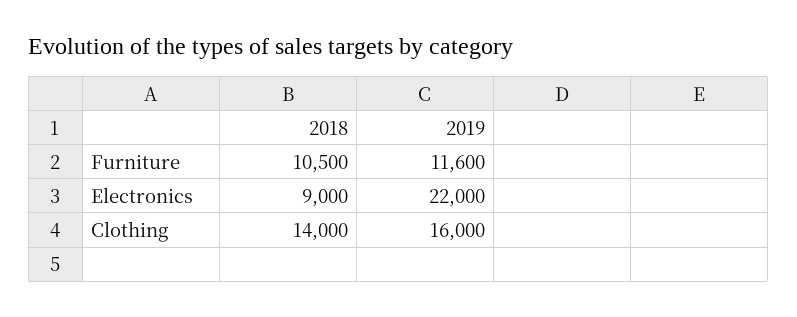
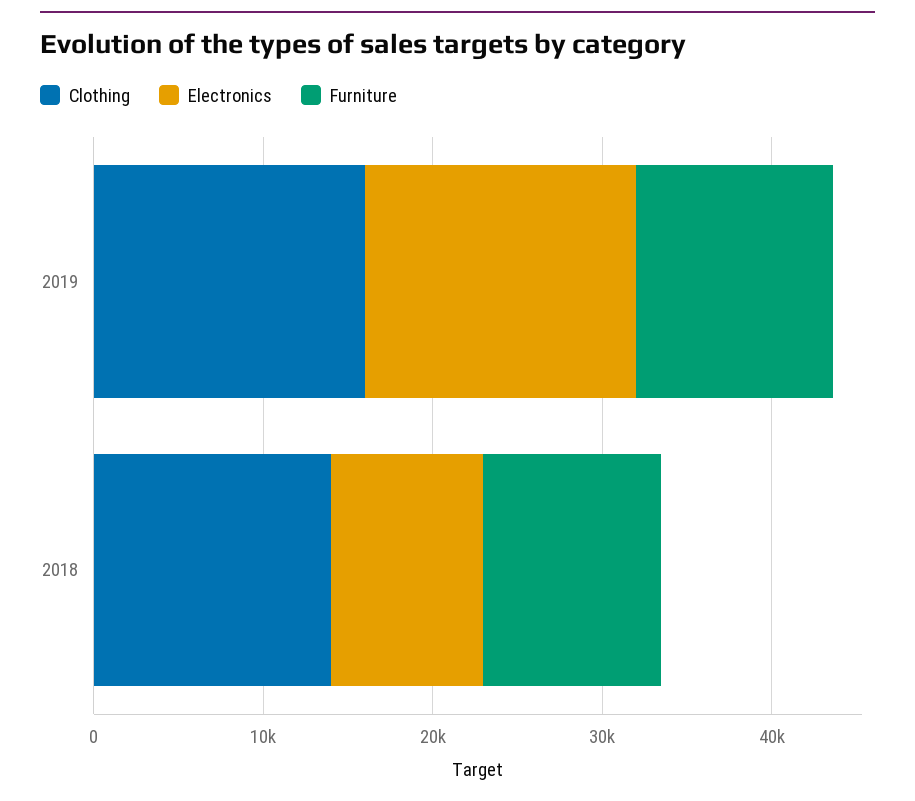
Electronics, 2019: 22000 -> 16000

